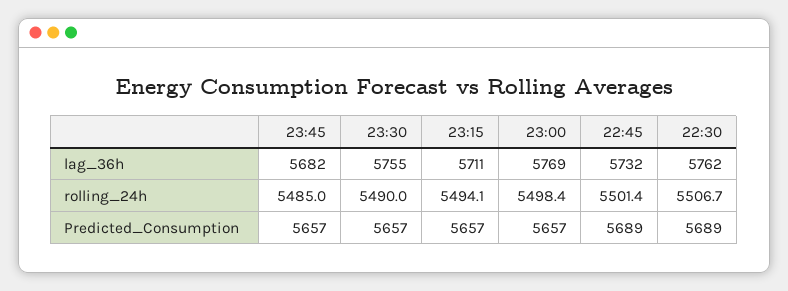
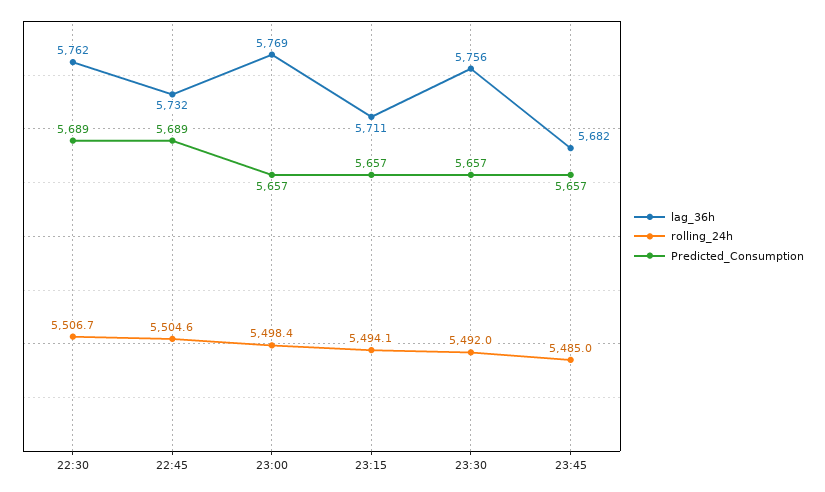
lag_36h, 23:30: 5755 -> 5756
rolling_24h, 23:30: 5490 -> 5492
rolling_24h, 22:45: 5501.4 -> 5504.6

